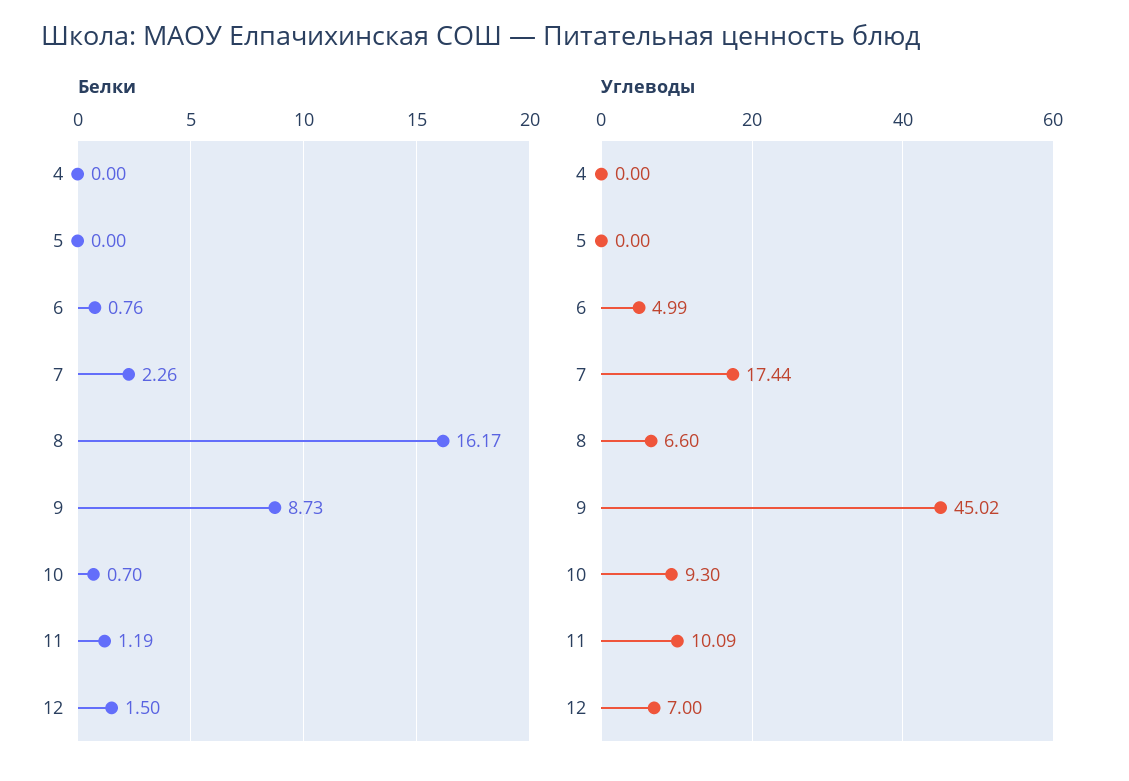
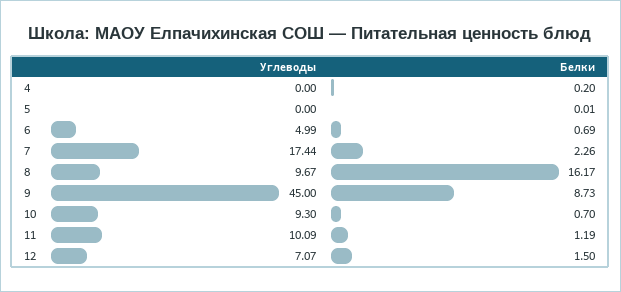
Белки, 4: 0 -> 0.2
Белки, 5: 0 -> 0.01
Белки, 6: 0.76 -> 0.69
Углеводы, 8: 6.6 -> 9.67
Углеводы, 9: 45.02 -> 45
Углеводы, 12: 7 -> 7.07

